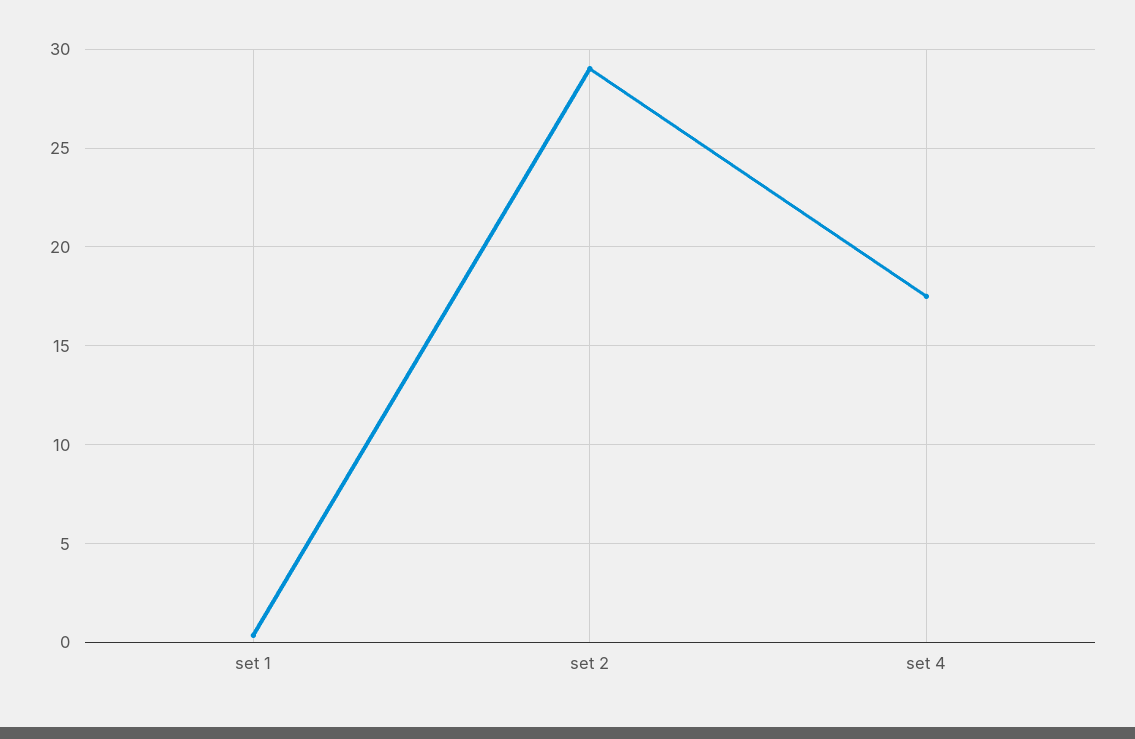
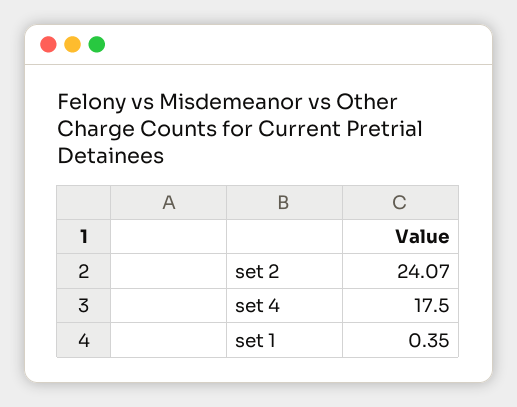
set 2: 29 -> 24.07

